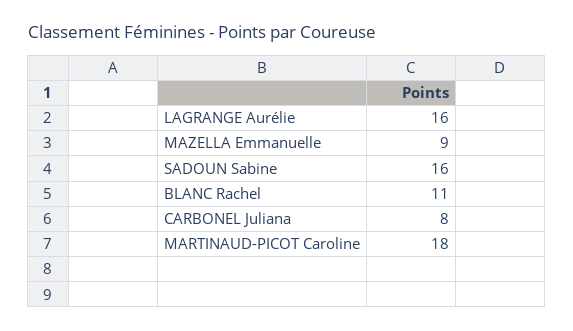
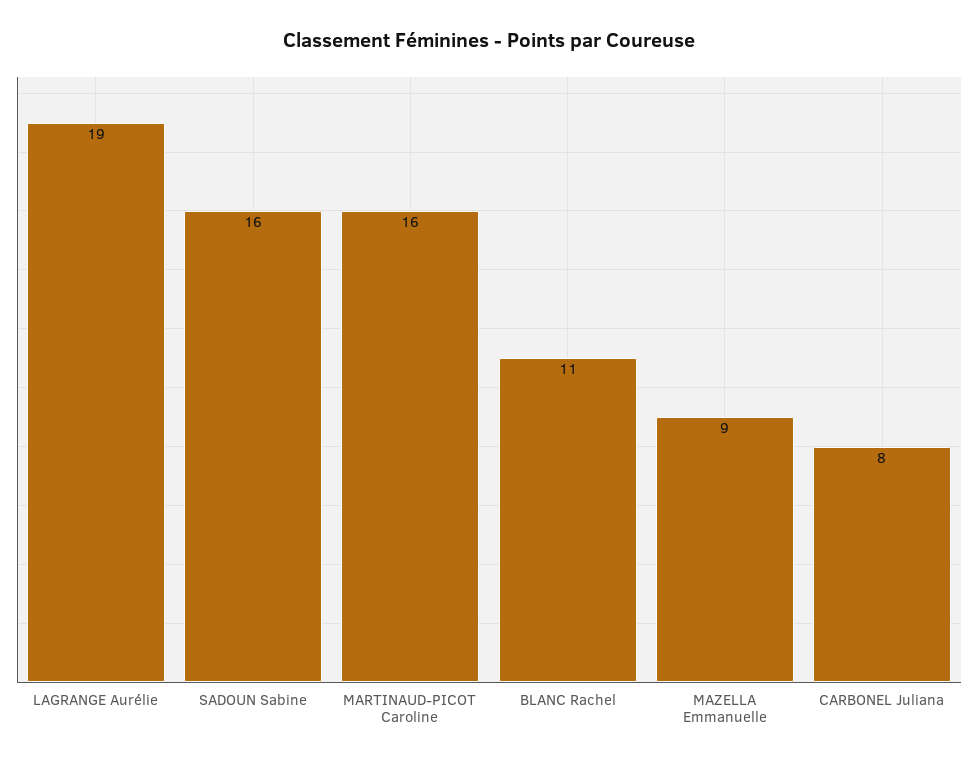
LAGRANGE Aurélie: 16 -> 19
MARTINAUD-PICOT Caroline: 18 -> 16

